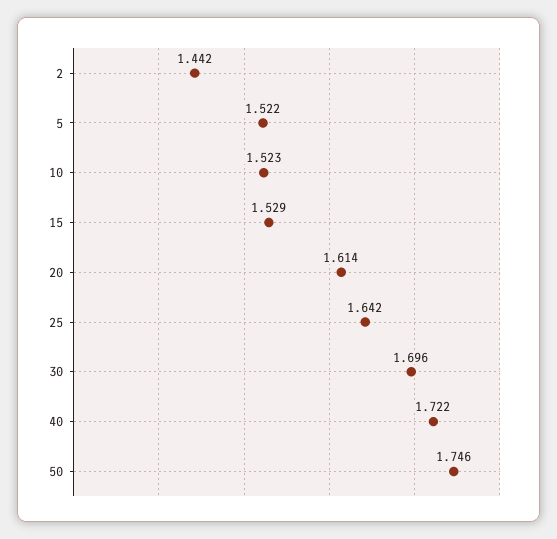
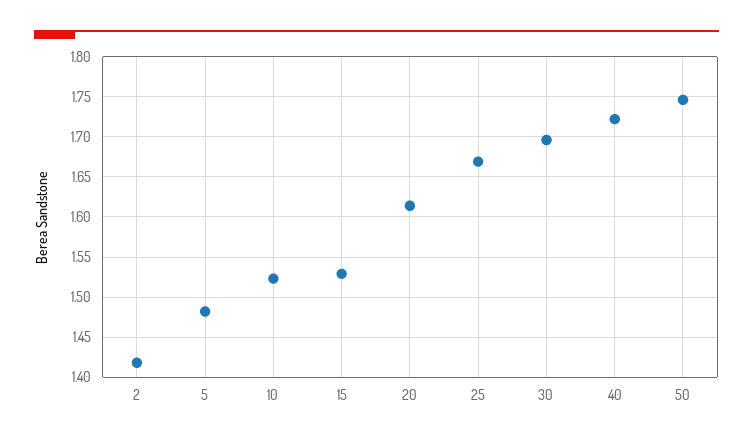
2: 1.442 -> 1.42
5: 1.522 -> 1.48
25: 1.642 -> 1.67

